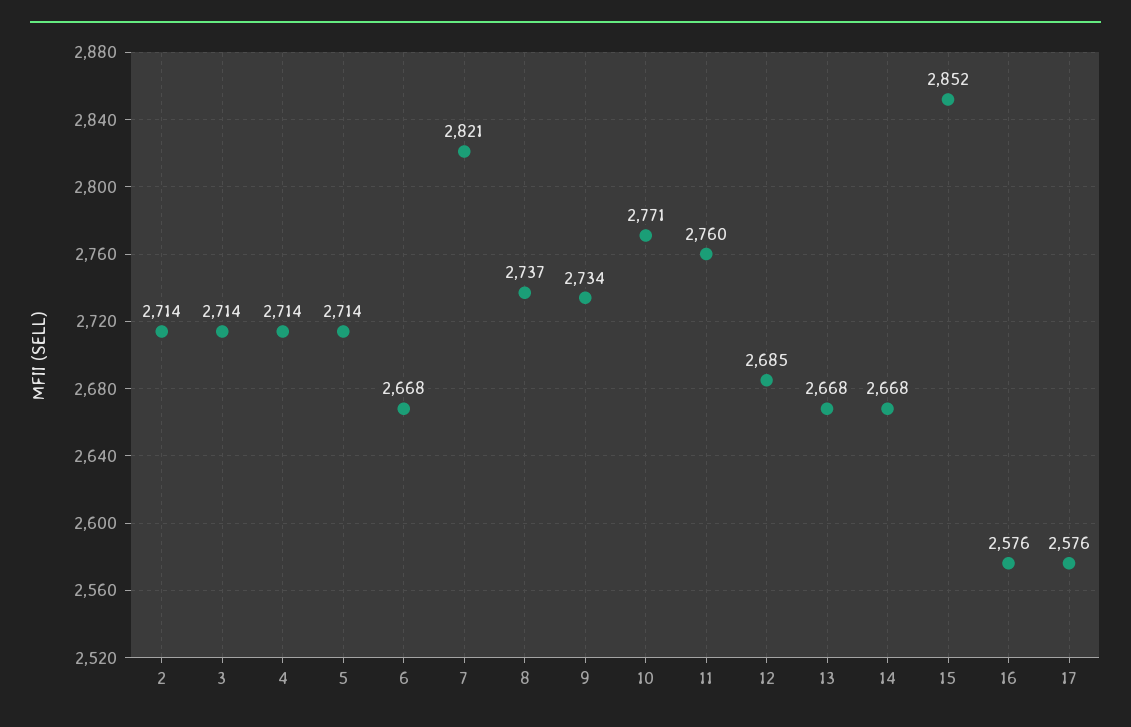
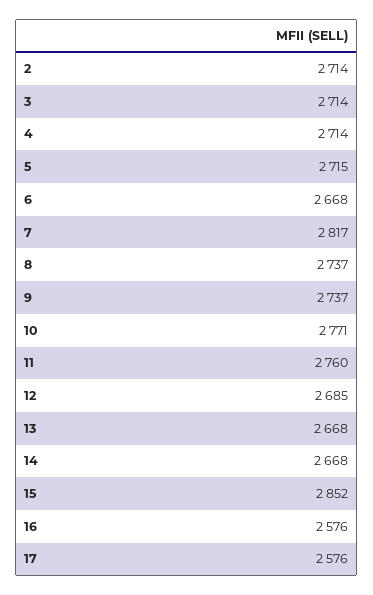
5: 2714 -> 2715
7: 2821 -> 2817
9: 2734 -> 2737

